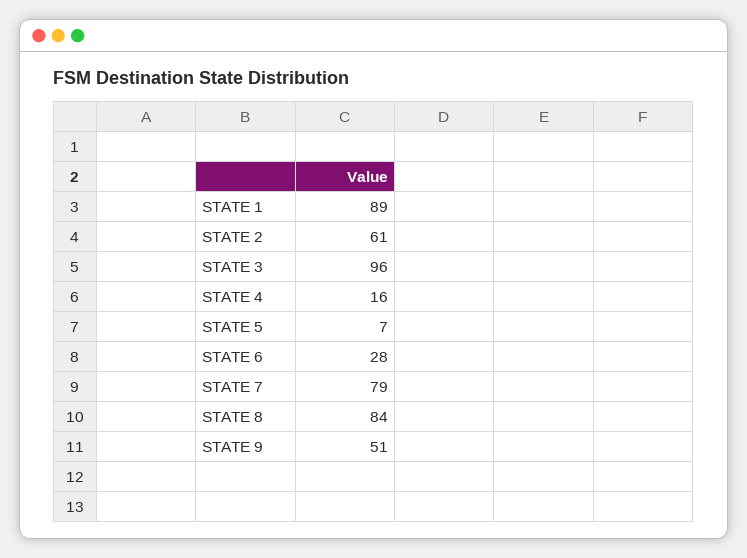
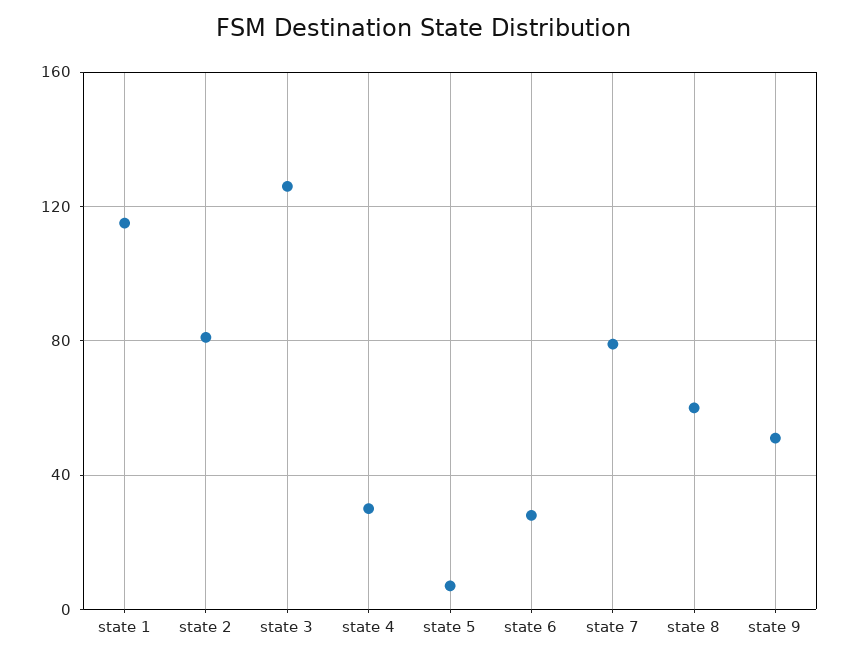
STATE 1: 89 -> 115
STATE 2: 61 -> 80
STATE 3: 96 -> 125
STATE 4: 16 -> 30
STATE 8: 84 -> 60

